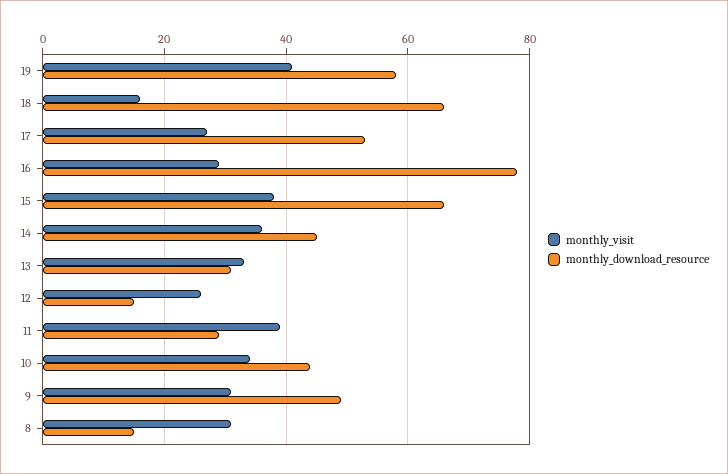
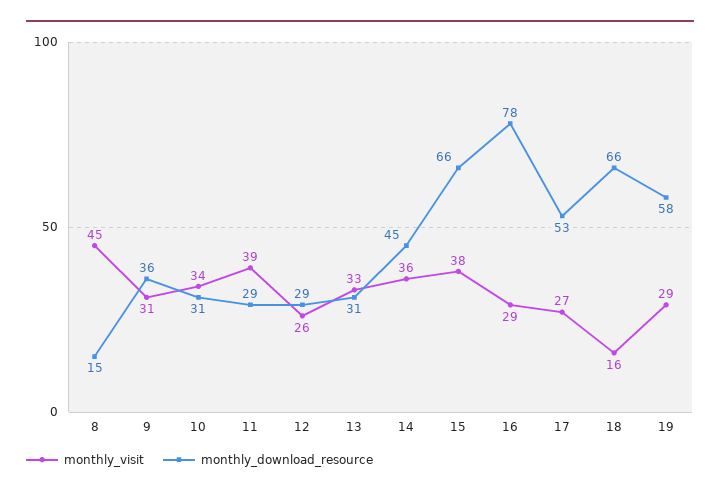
monthly_visit, 19: 40 -> 29
monthly_download_resource, 12: 15 -> 29
monthly_download_resource, 10: 45 -> 31
monthly_download_resource, 9: 50 -> 36
monthly_visit, 8: 30 -> 45

